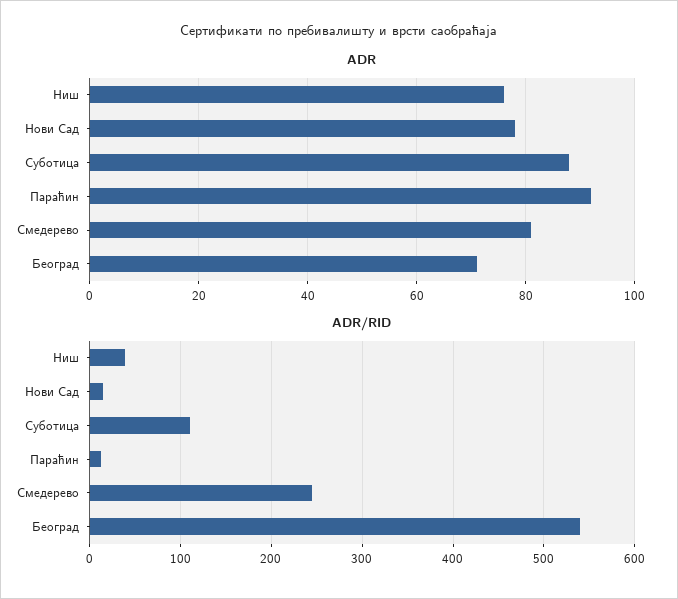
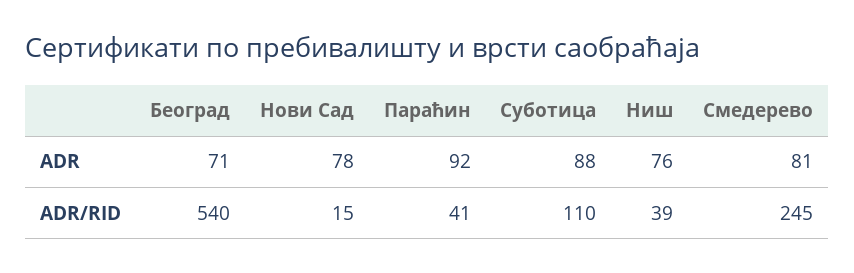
ADR/RID, Параћин: 10 -> 41

